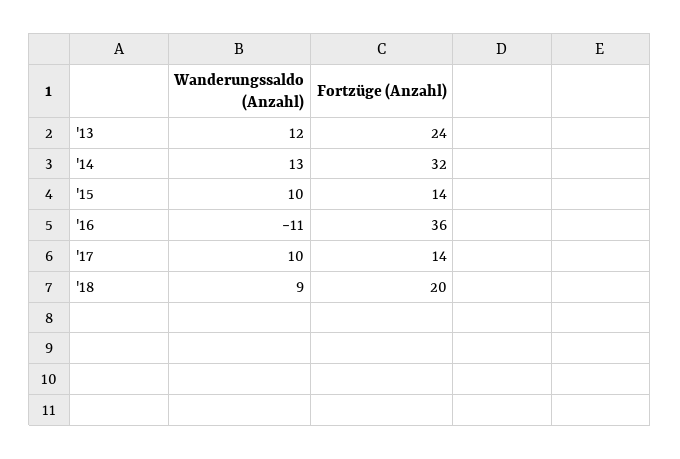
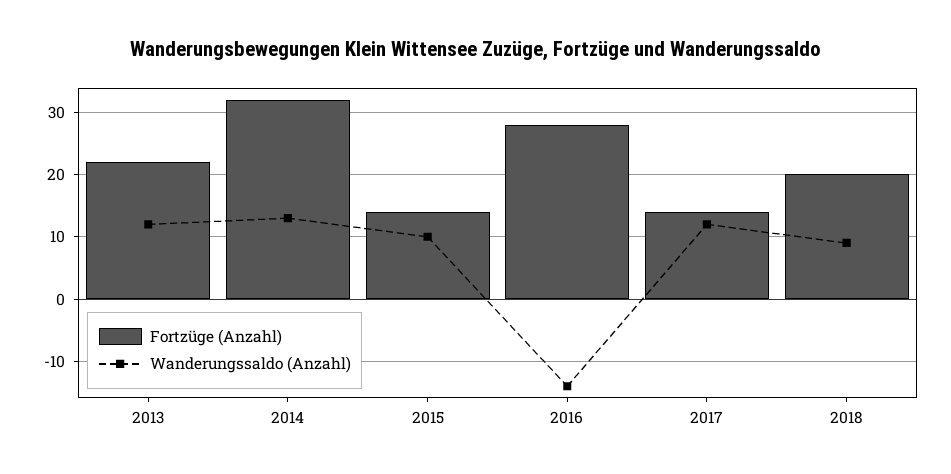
Fortzüge (Anzahl), '13: 24 -> 22
Wanderungssaldo (Anzahl), '16: -11 -> -14
Fortzüge (Anzahl), '16: 36 -> 28
Wanderungssaldo (Anzahl), '17: 10 -> 12

